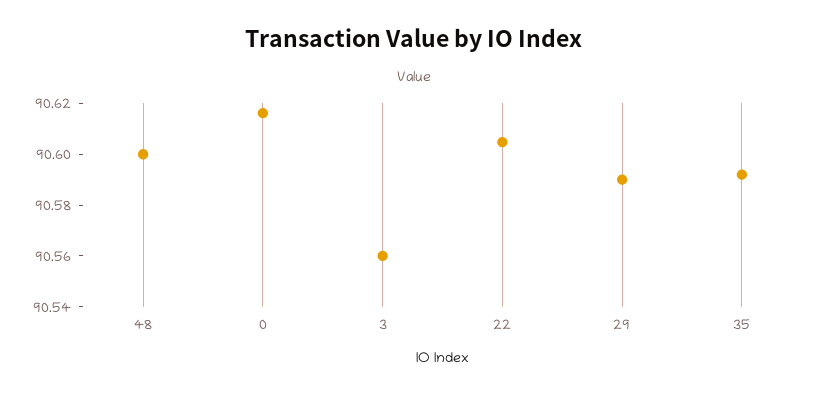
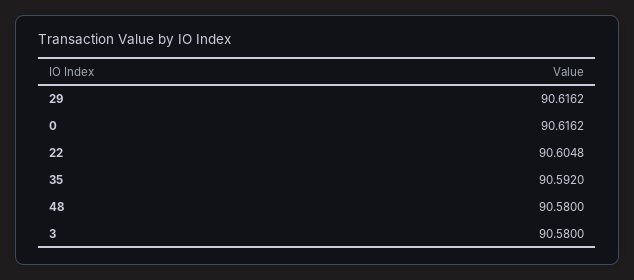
48: 90.6 -> 90.58
3: 90.56 -> 90.58
29: 90.59 -> 90.6162

